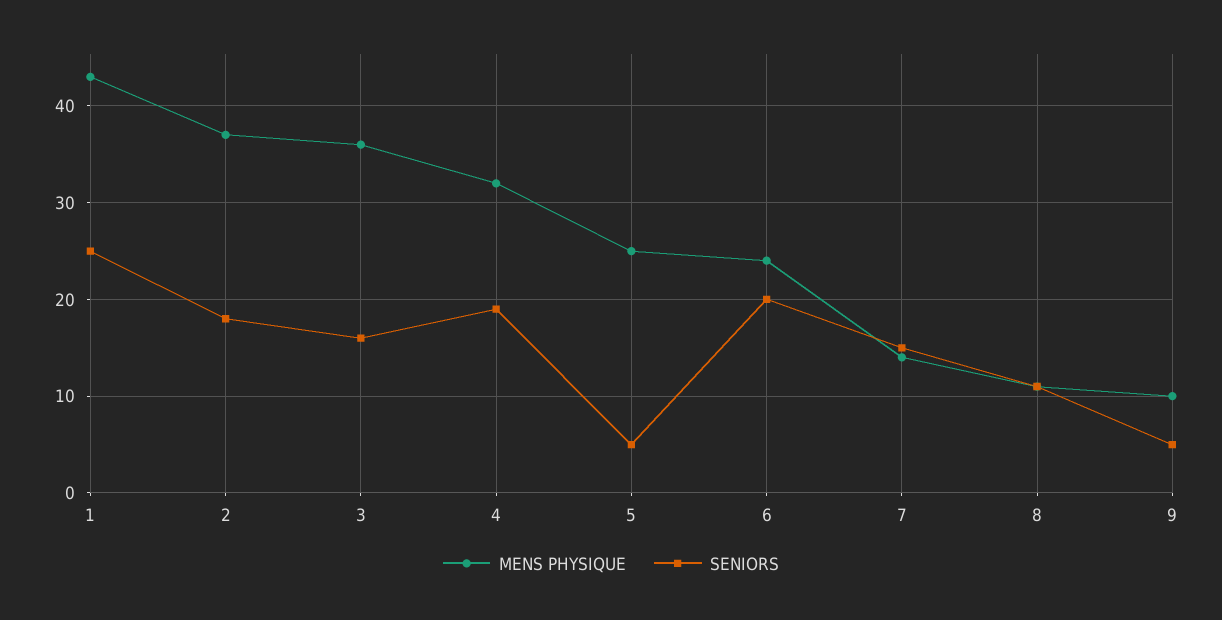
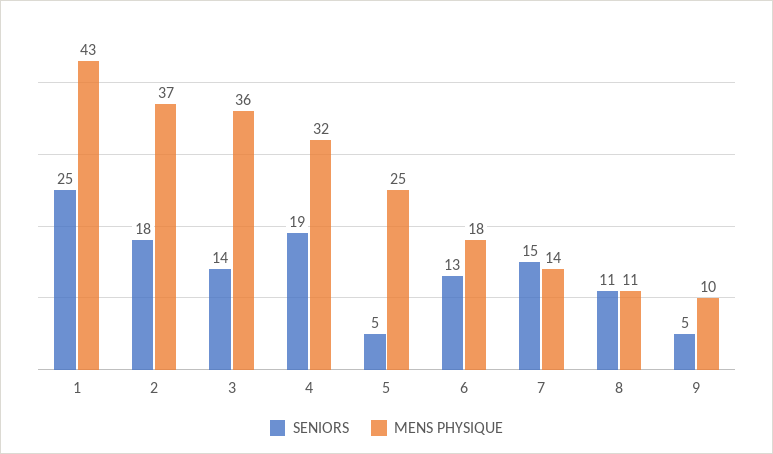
SENIORS, 3: 16 -> 14
MENS PHYSIQUE, 6: 24 -> 18
SENIORS, 6: 20 -> 13

